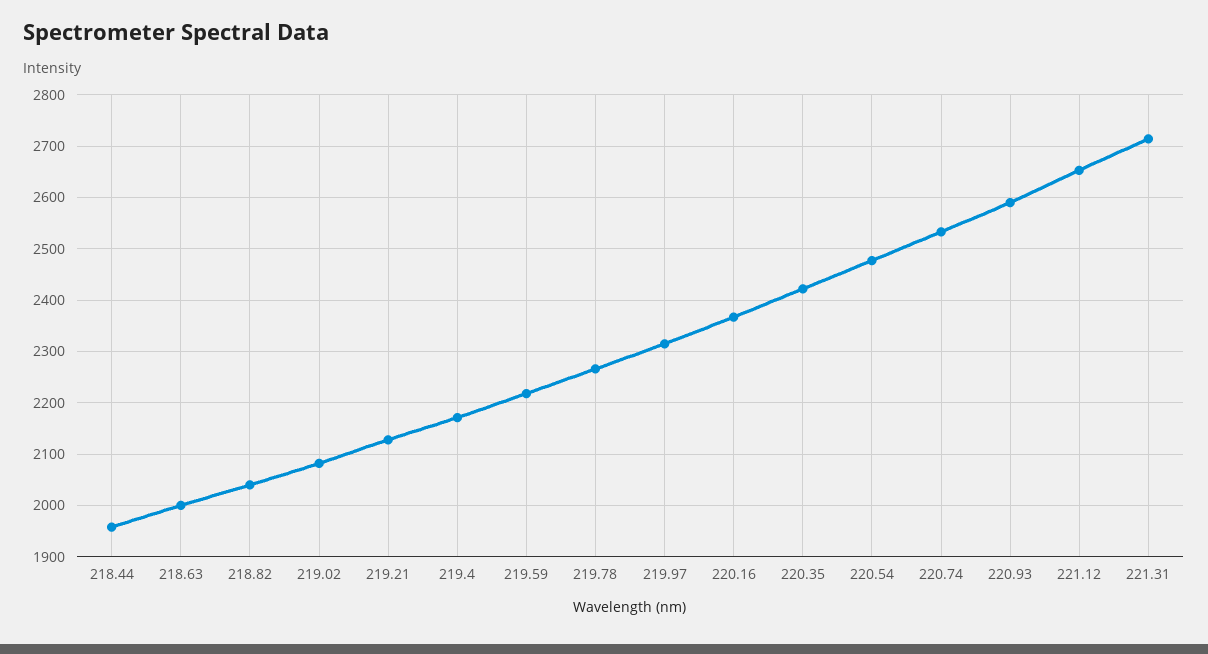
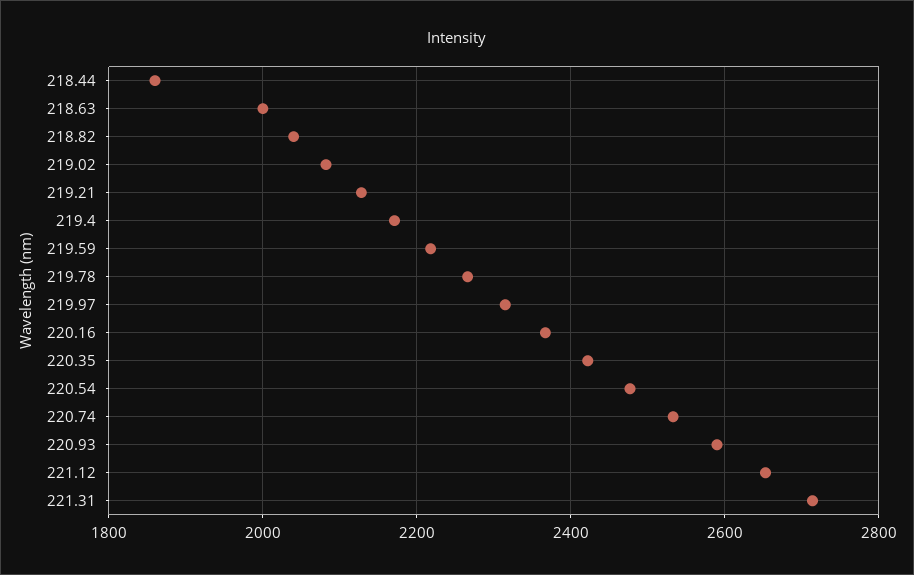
218.44: 1960 -> 1860

